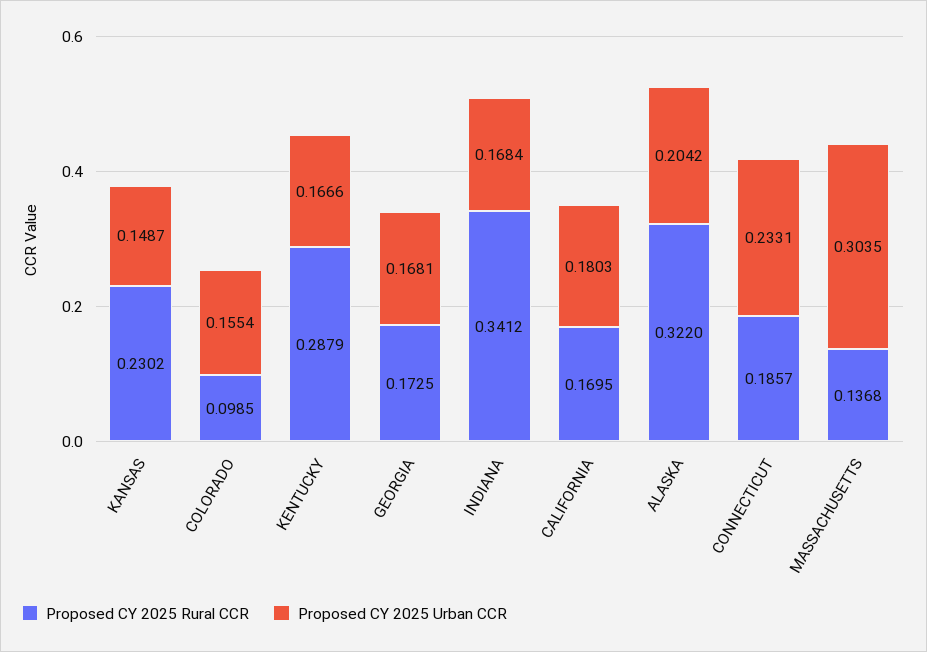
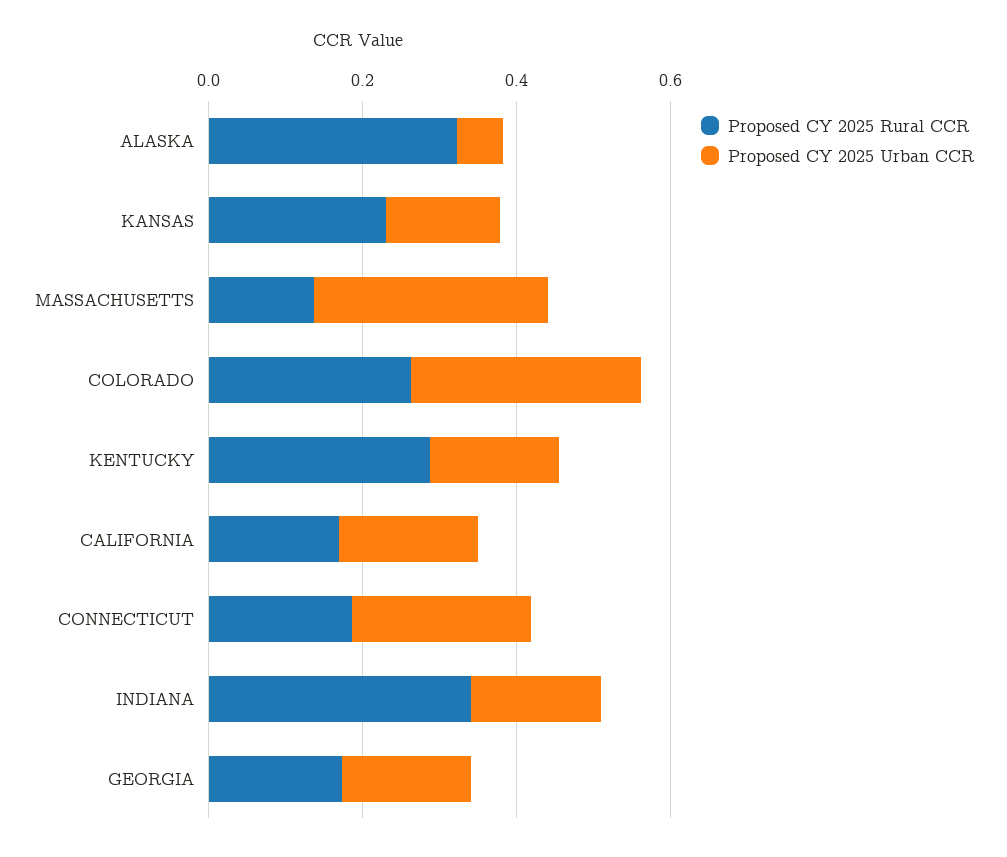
Proposed CY 2025 Rural CCR, COLORADO: 0.0985 -> 0.25
Proposed CY 2025 Urban CCR, COLORADO: 0.1554 -> 0.3
Proposed CY 2025 Urban CCR, ALASKA: 0.2042 -> 0.05

